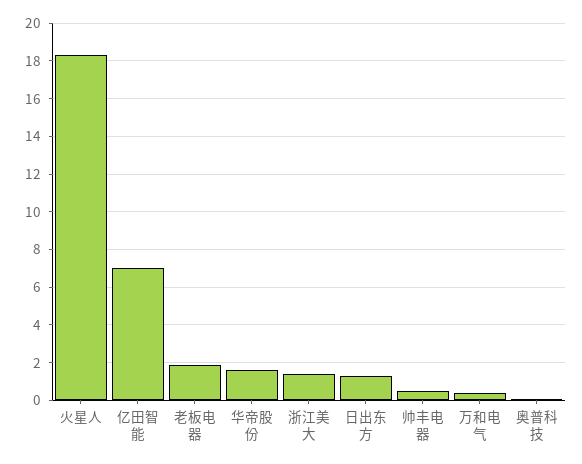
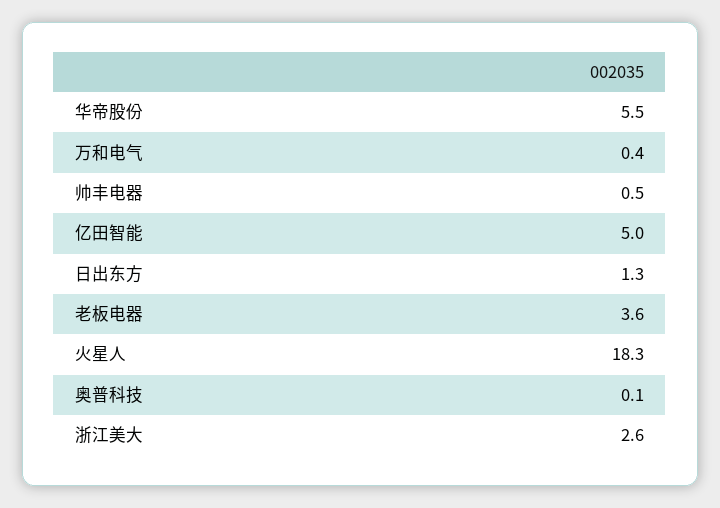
亿田智能: 7 -> 5
老板电器: 2 -> 3.6
华帝股份: 1.5 -> 5.5
浙江美大: 1.5 -> 2.6

